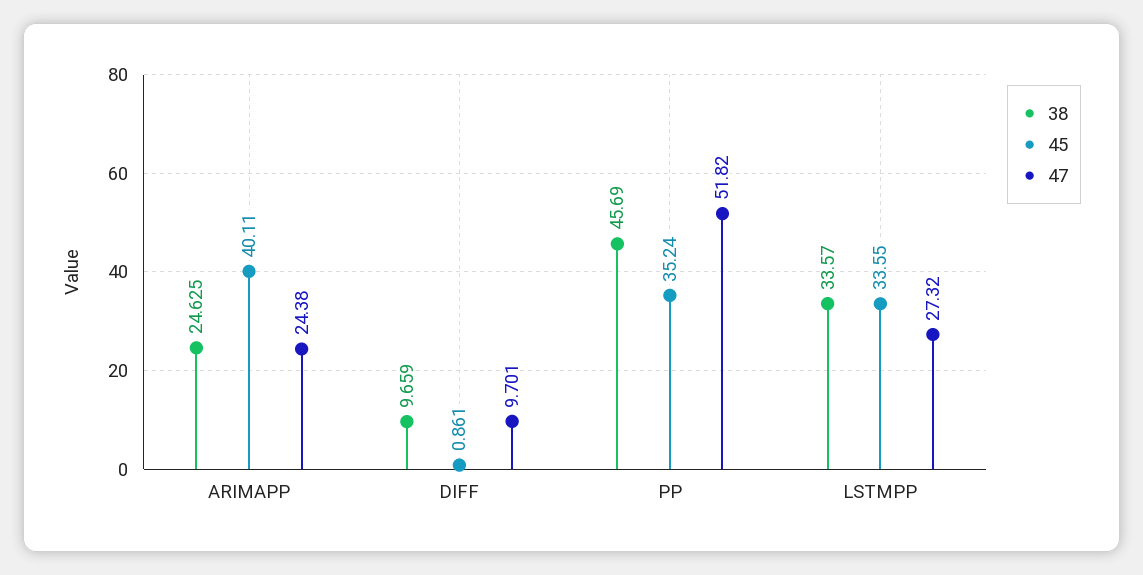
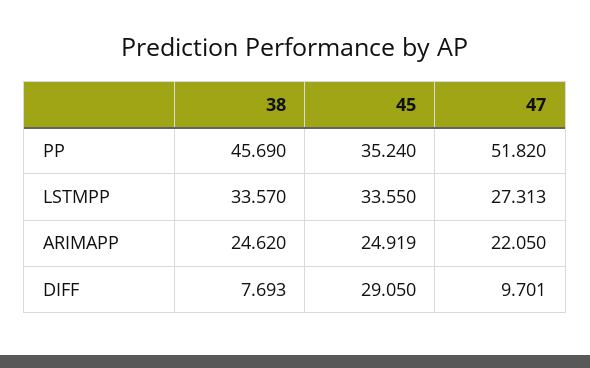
38, ARIMAPP: 24.625 -> 24.62
45, ARIMAPP: 40.11 -> 24.919
47, ARIMAPP: 24.38 -> 22.05
38, DIFF: 9.659 -> 7.693
45, DIFF: 0.861 -> 29.05
47, LSTMPP: 27.32 -> 27.313

